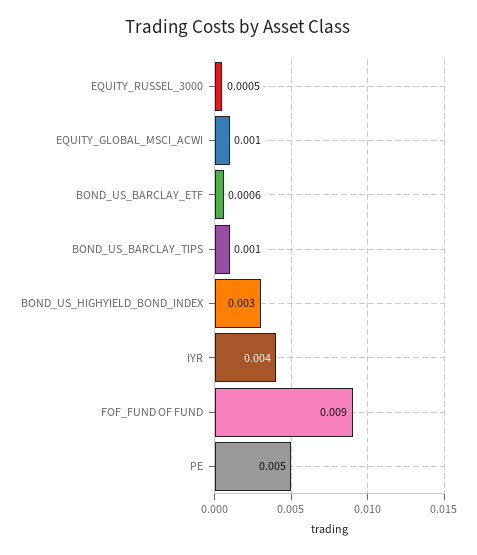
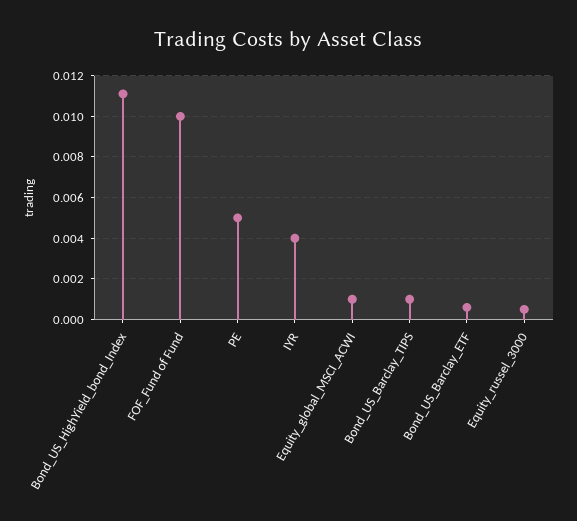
BOND_US_HIGHYIELD_BOND_INDEX: 0.003 -> 0.011
FOF_FUND OF FUND: 0.009 -> 0.01

